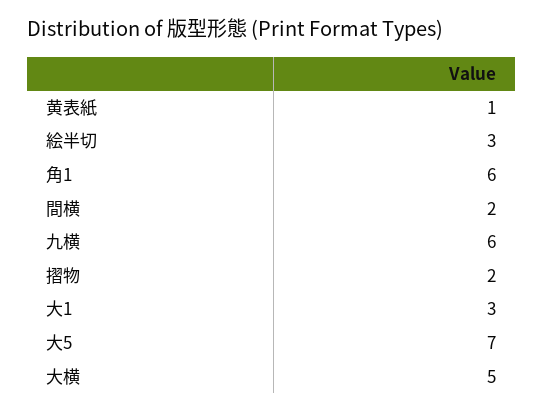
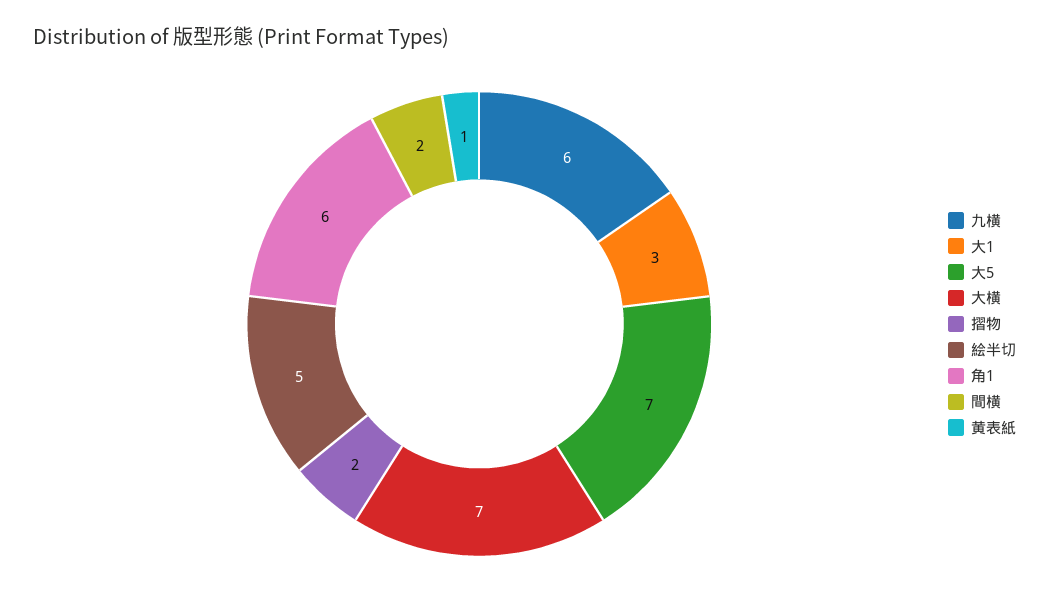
絵半切: 3 -> 5
大横: 5 -> 7

